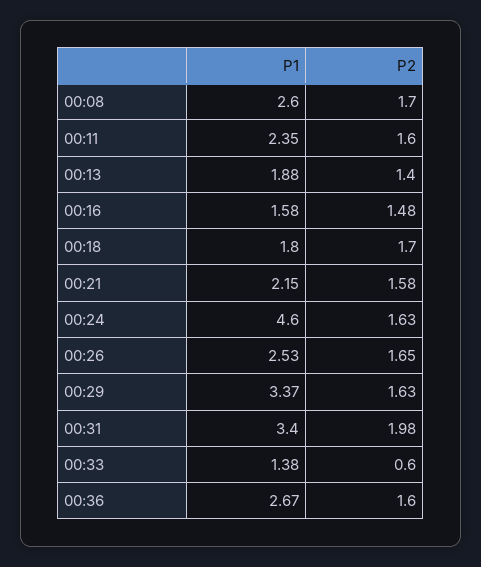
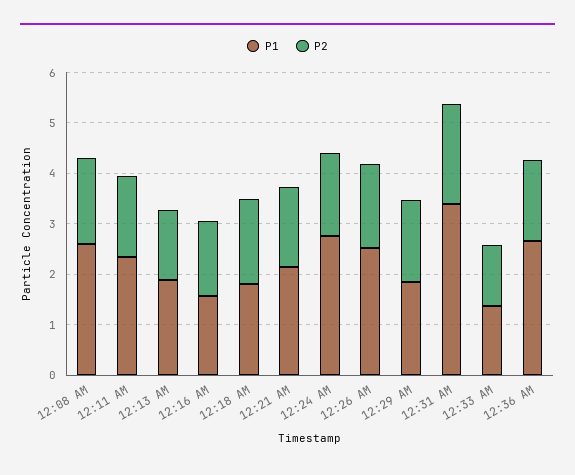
P1, 00:24: 4.6 -> 2.8
P1, 00:29: 3.37 -> 1.8
P2, 00:33: 0.6 -> 1.2

